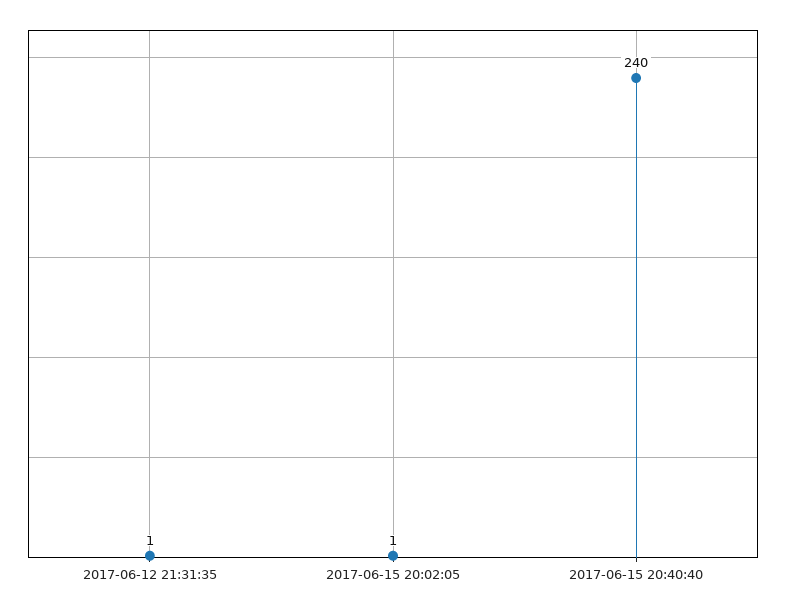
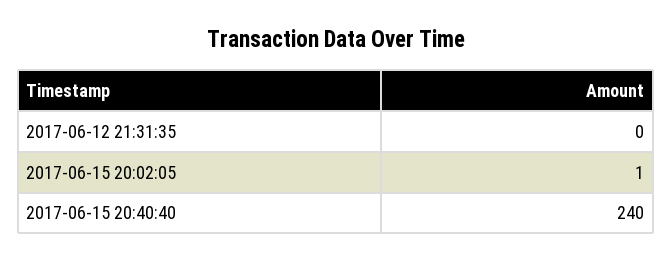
2017-06-12 21:31:35: 1 -> 0

